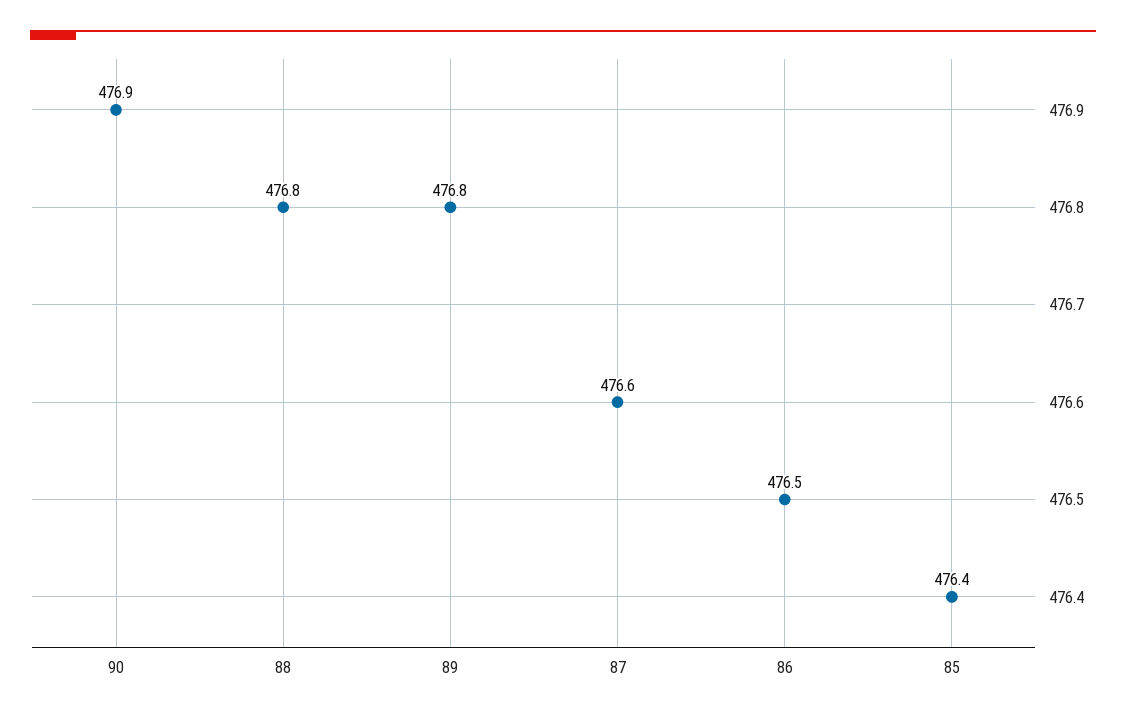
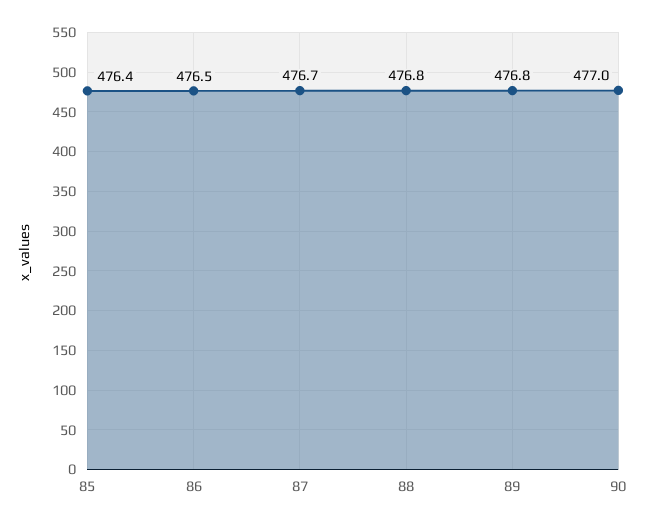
90: 476.9 -> 477
87: 476.6 -> 476.7

